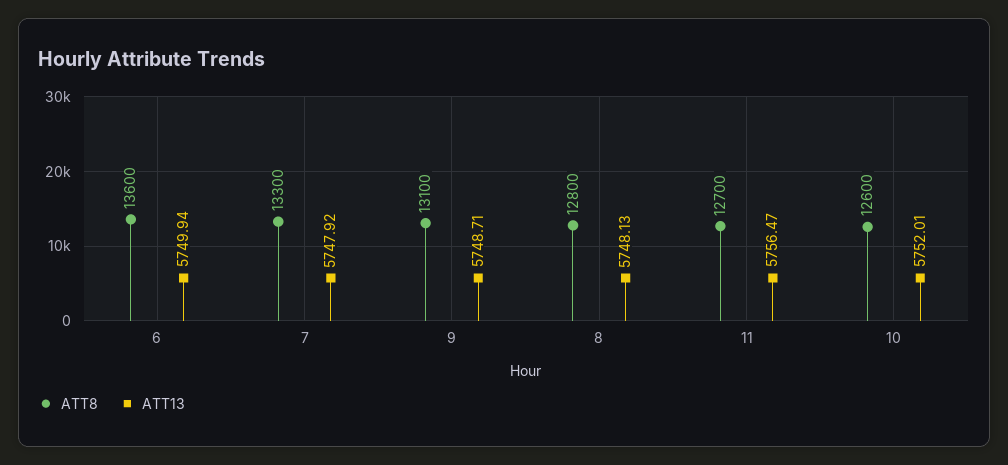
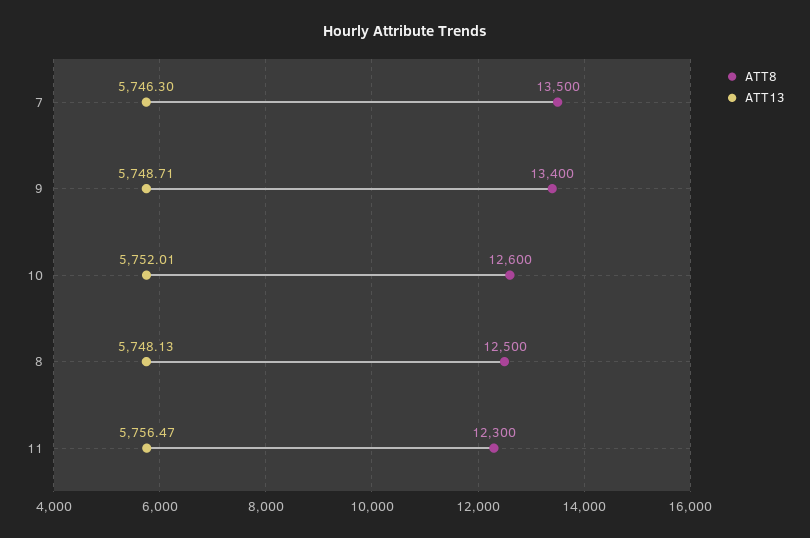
ATT8, 6: 13600 -> none
ATT13, 6: 5749.94 -> none
ATT8, 7: 13300 -> 13500
ATT13, 7: 5747.92 -> 5746.3
ATT8, 9: 13100 -> 13400
ATT8, 8: 12800 -> 12500
ATT8, 11: 12700 -> 12300

